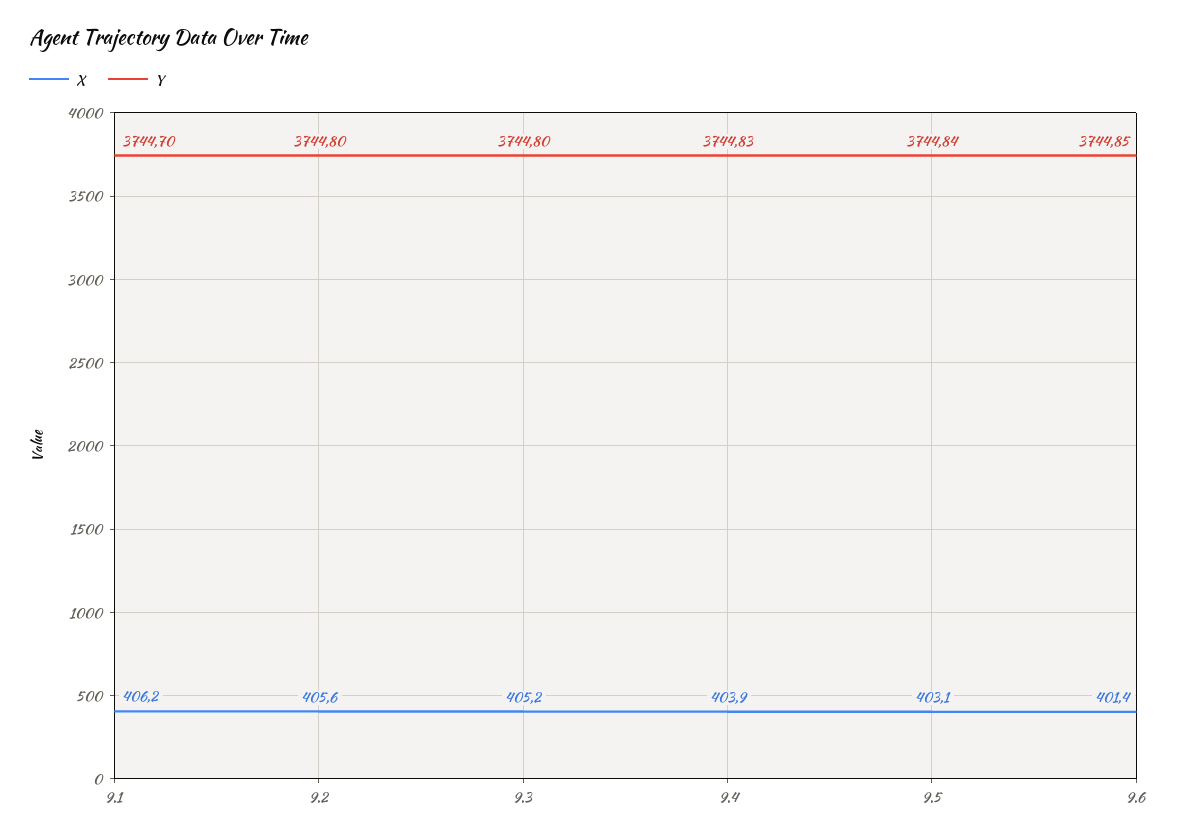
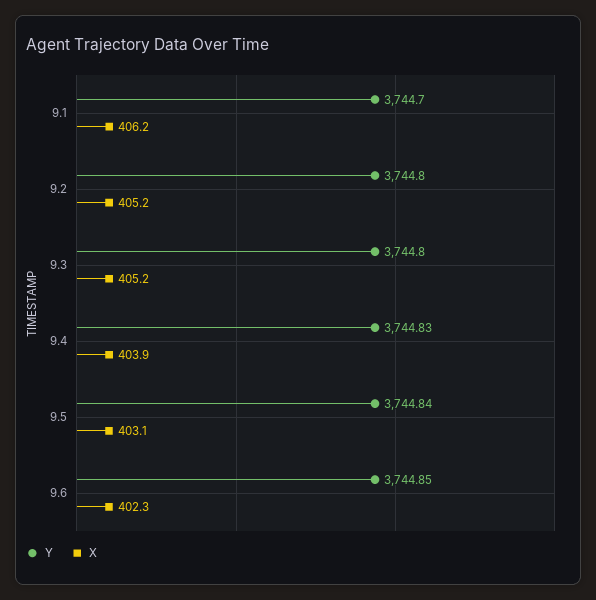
X, 9.2: 405.6 -> 405.2
X, 9.6: 401.4 -> 402.3

